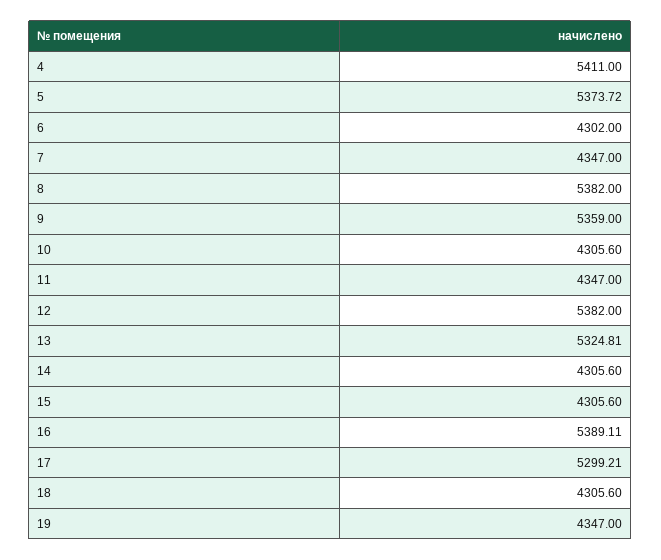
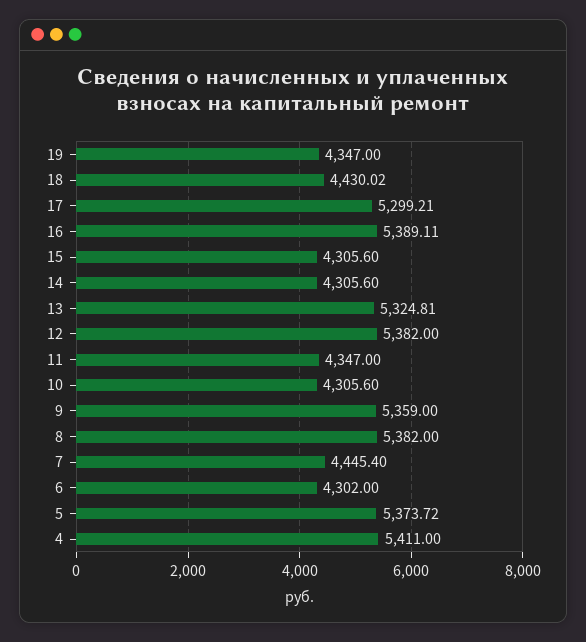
7: 4347 -> 4445.4
18: 4305.6 -> 4430.02

